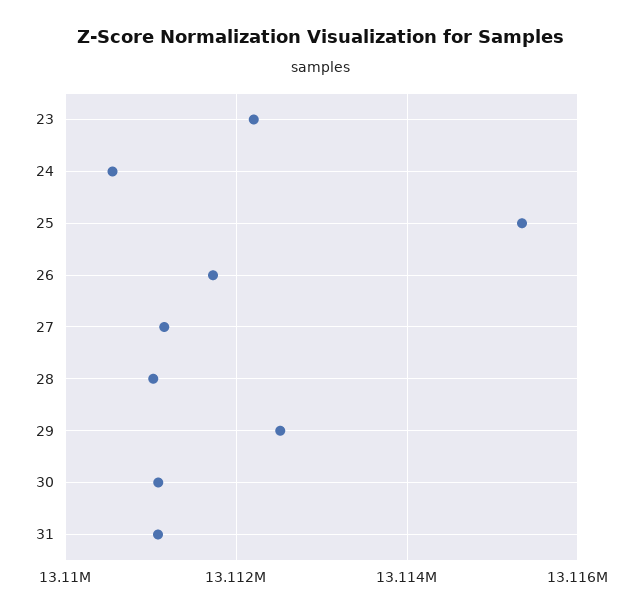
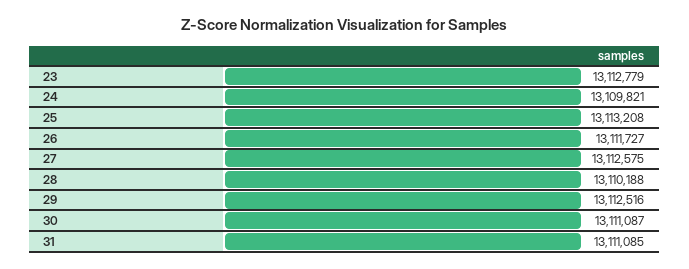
23: 13112200 -> 13112779
24: 13110600 -> 13109821
25: 13115400 -> 13113208
27: 13111200 -> 13112575
28: 13111000 -> 13110188

